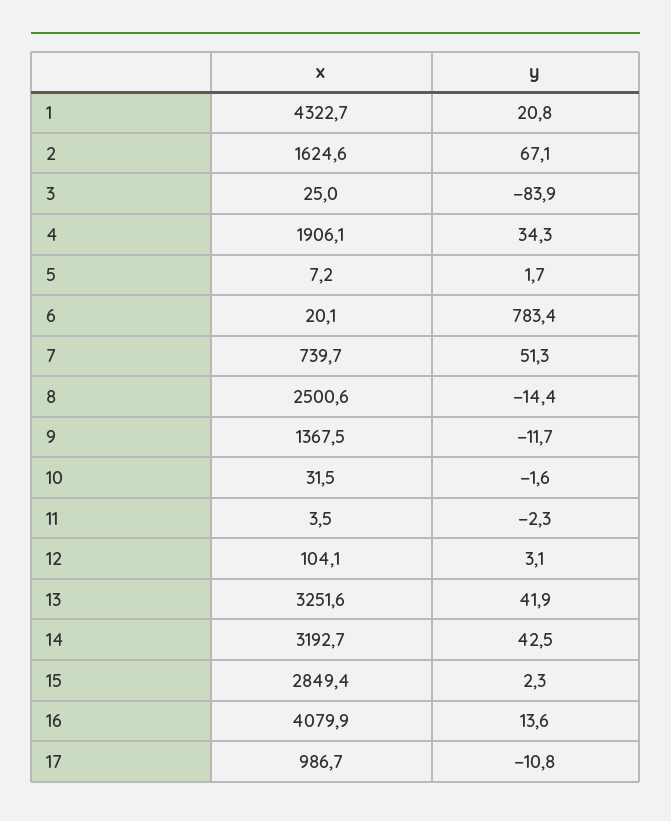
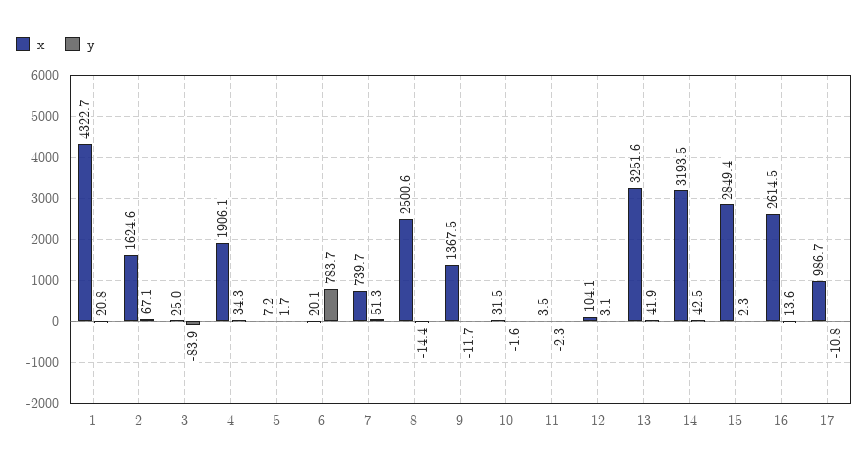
y, 6: 783.4 -> 783.7
x, 14: 3192.7 -> 3193.5
x, 16: 4079.9 -> 2614.5

